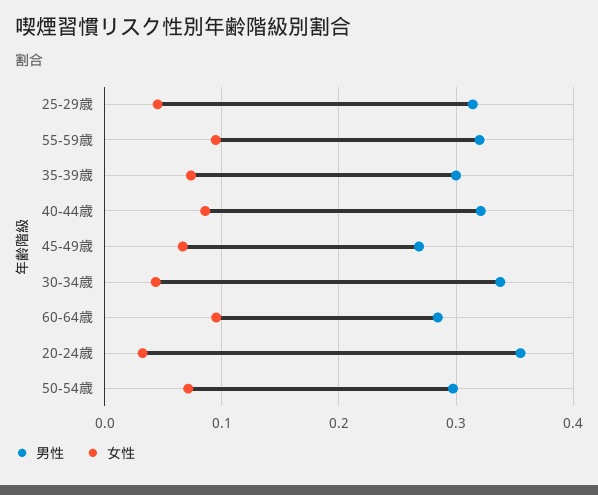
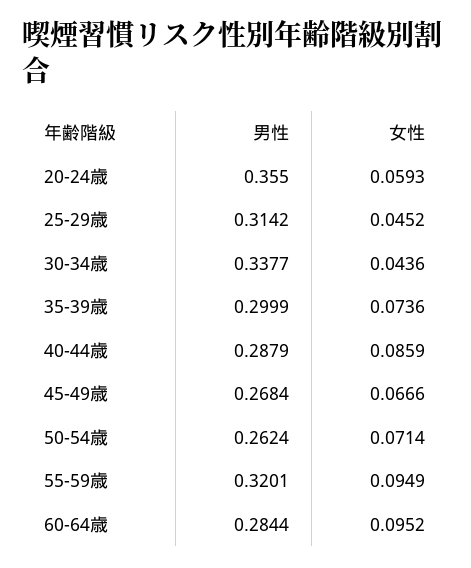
男性, 40-44歳: 0.32 -> 0.2879
女性, 20-24歳: 0.03 -> 0.0593
男性, 50-54歳: 0.3 -> 0.2624

